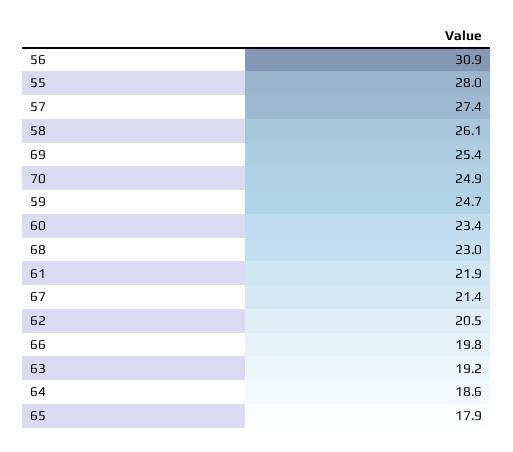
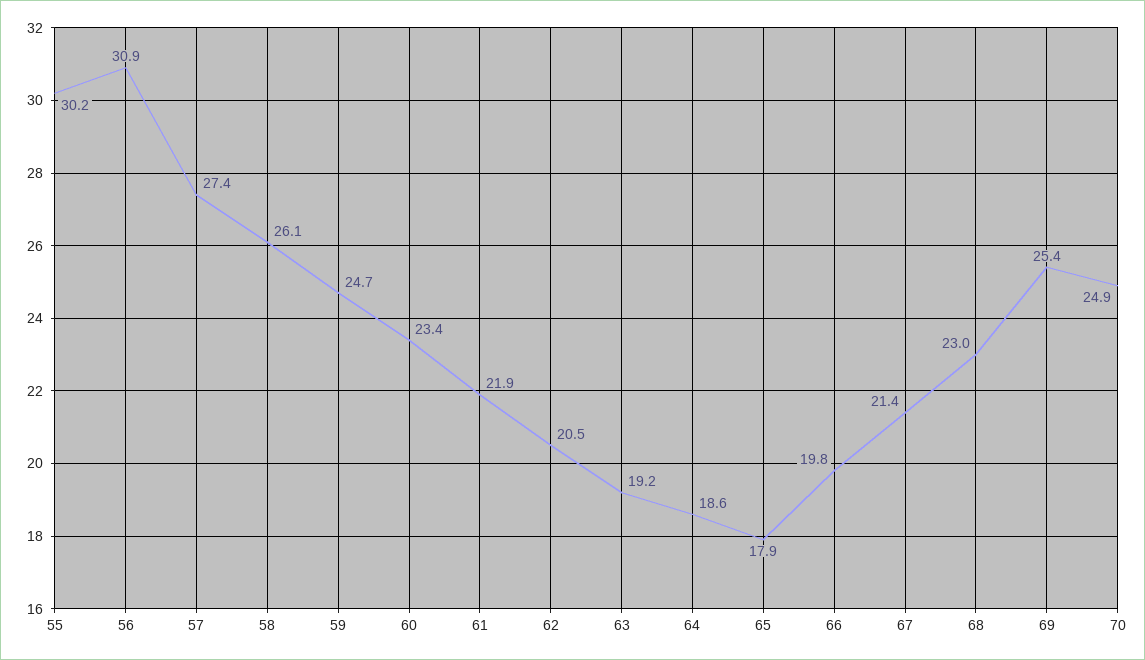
55: 28 -> 30.2

